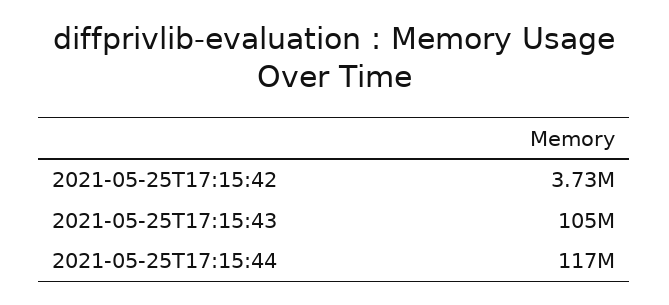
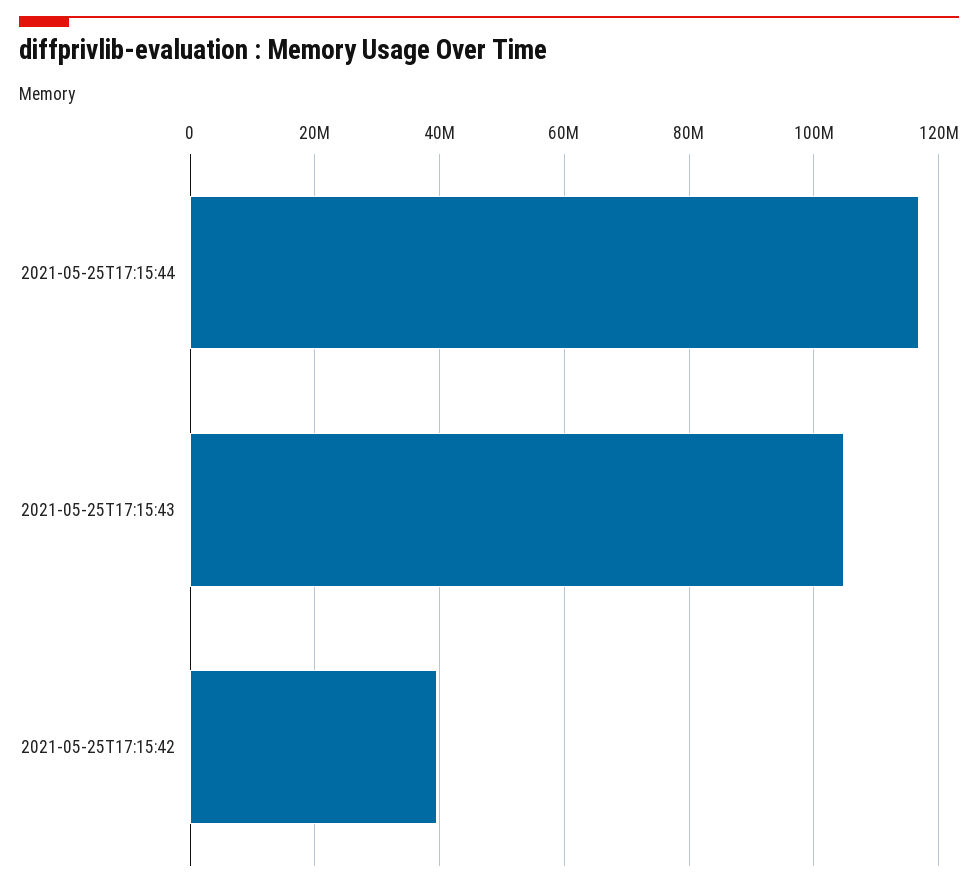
2021-05-25T17:15:42: 3730000 -> 40000000

